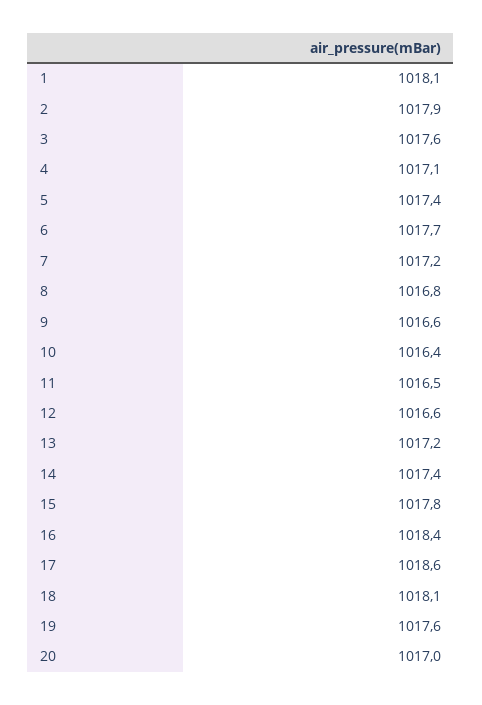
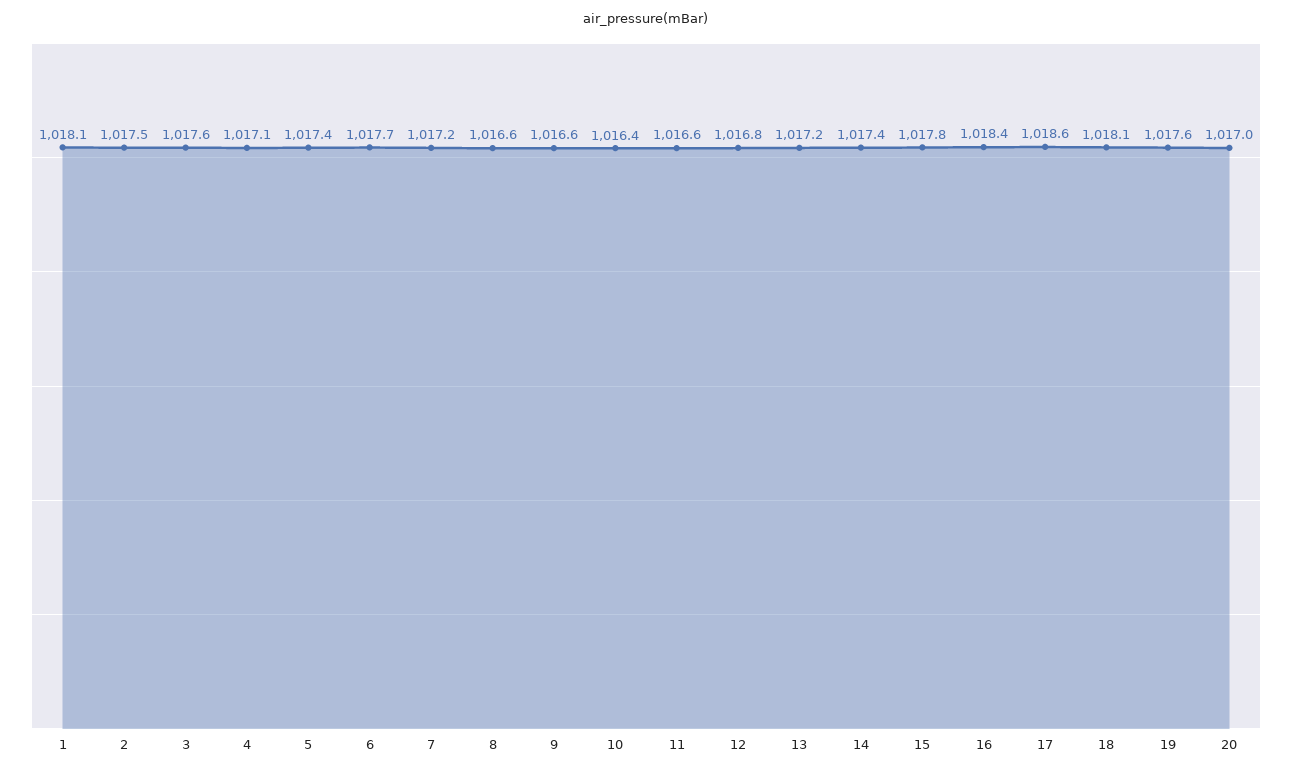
2: 1017.9 -> 1017.5
8: 1016.8 -> 1016.6
11: 1016.5 -> 1016.6
12: 1016.6 -> 1016.8

